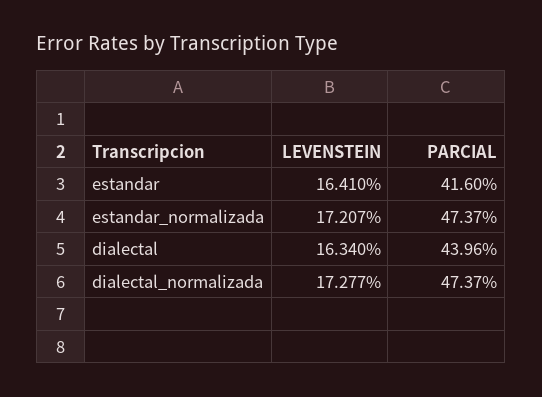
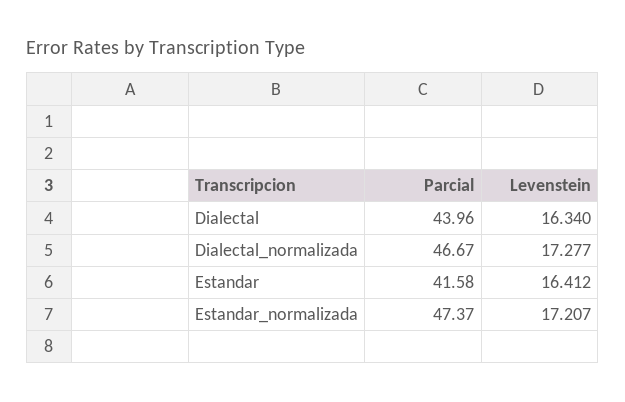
LEVENSTEIN, estandar: 16.41 -> 16.412
PARCIAL, estandar: 41.6 -> 41.58
PARCIAL, dialectal_normalizada: 47.37 -> 46.67

